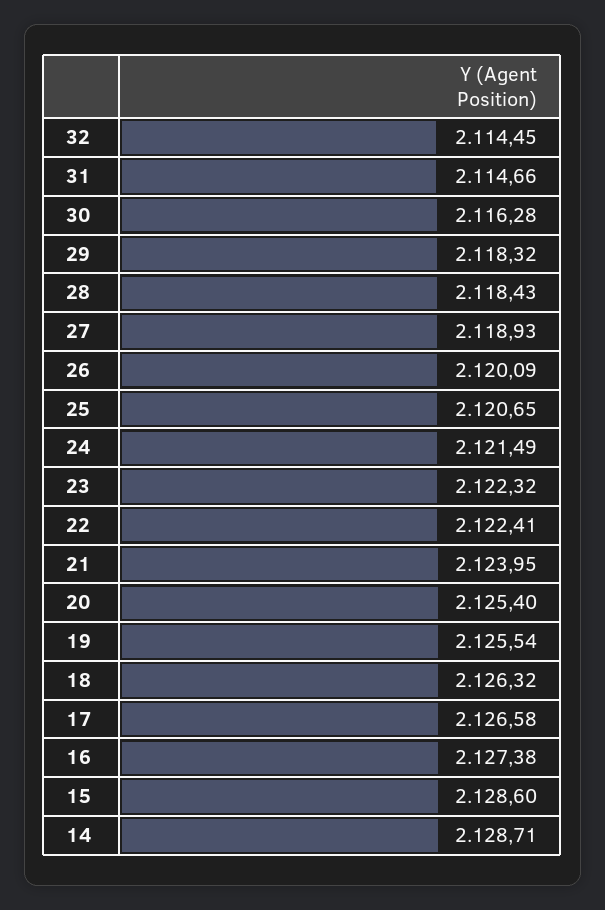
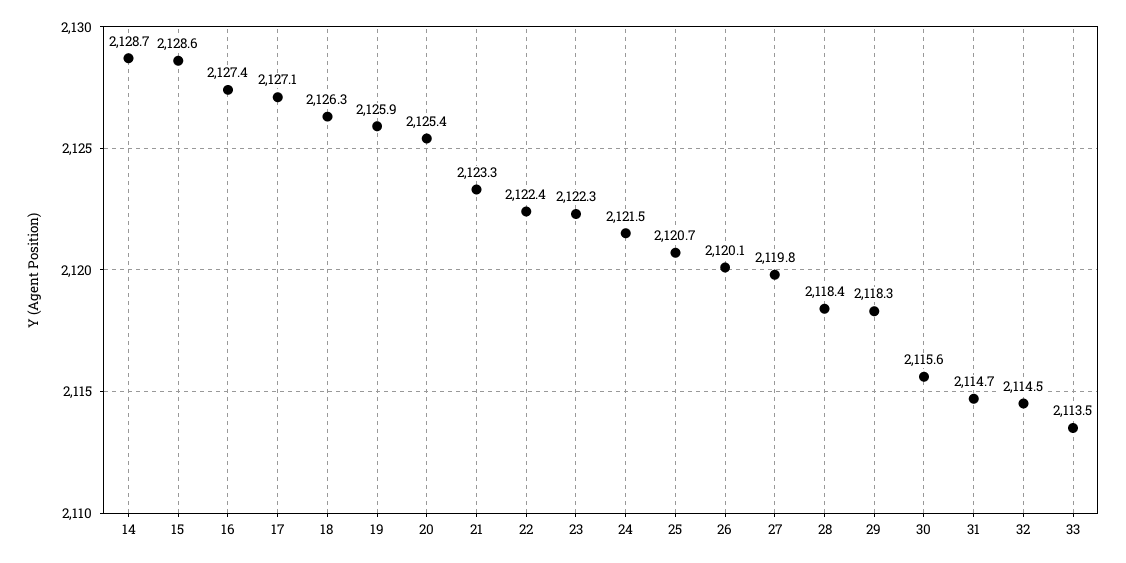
30: 2116.28 -> 2115.6
27: 2118.93 -> 2119.8
21: 2123.95 -> 2123.3
19: 2125.54 -> 2125.9
17: 2126.58 -> 2127.1
33: none -> 2113.5

